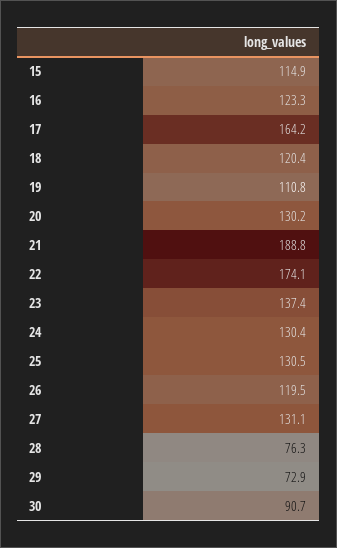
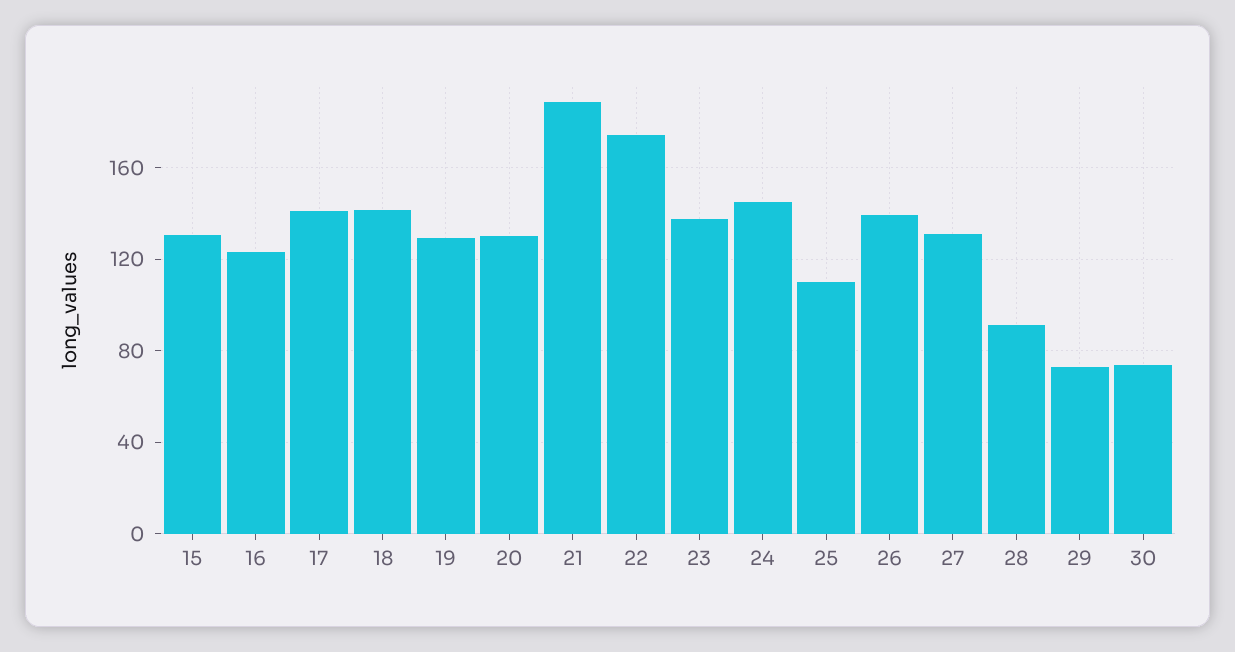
15: 114.9 -> 130
17: 164.2 -> 140
18: 120.4 -> 140
19: 110.8 -> 130
24: 130.4 -> 145
25: 130.5 -> 110
26: 119.5 -> 140
28: 76.3 -> 90
30: 90.7 -> 75

